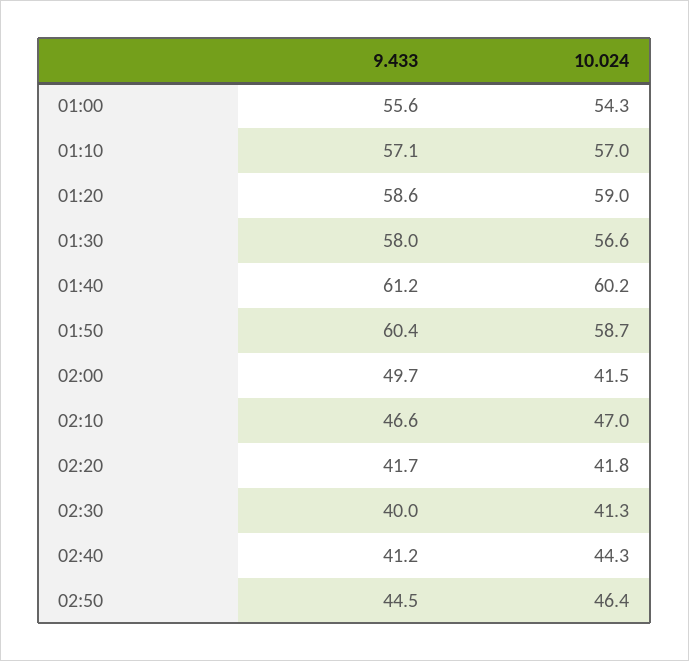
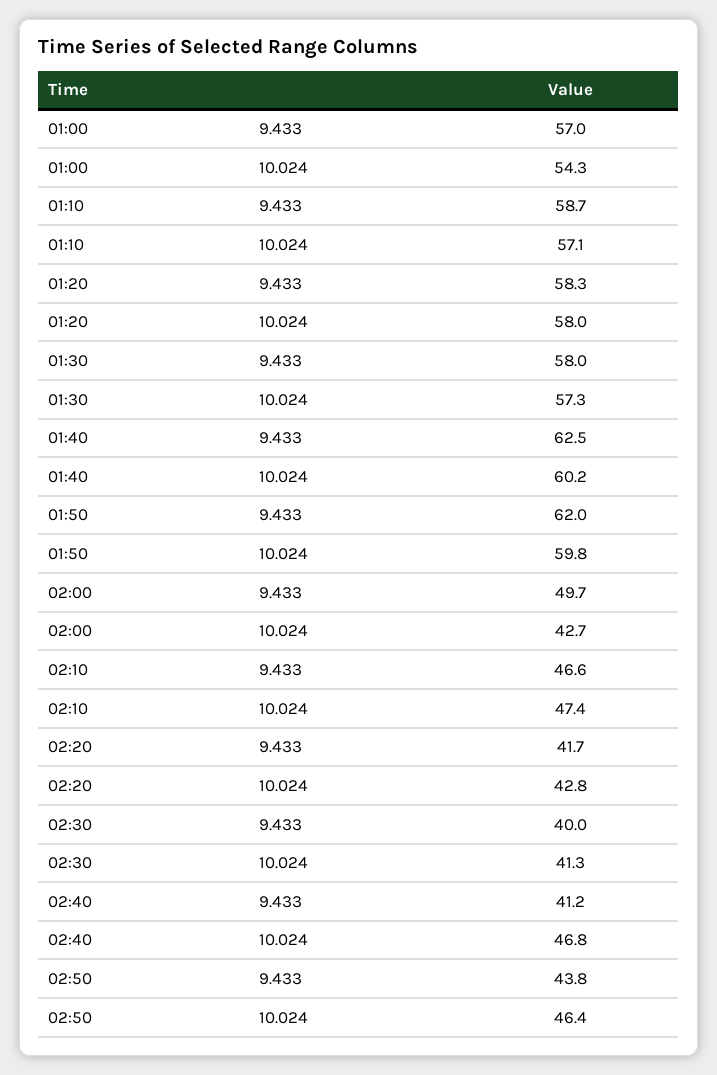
9.433, 01:00: 55.6 -> 57
9.433, 01:10: 57.1 -> 58.7
10.024, 01:10: 57 -> 57.1
9.433, 01:20: 58.6 -> 58.3
10.024, 01:20: 59 -> 58
10.024, 01:30: 56.6 -> 57.3
9.433, 01:40: 61.2 -> 62.5
9.433, 01:50: 60.4 -> 62
10.024, 01:50: 58.7 -> 59.8
10.024, 02:00: 41.5 -> 42.7
10.024, 02:10: 47 -> 47.4
10.024, 02:20: 41.8 -> 42.8
10.024, 02:40: 44.3 -> 46.8
9.433, 02:50: 44.5 -> 43.8

